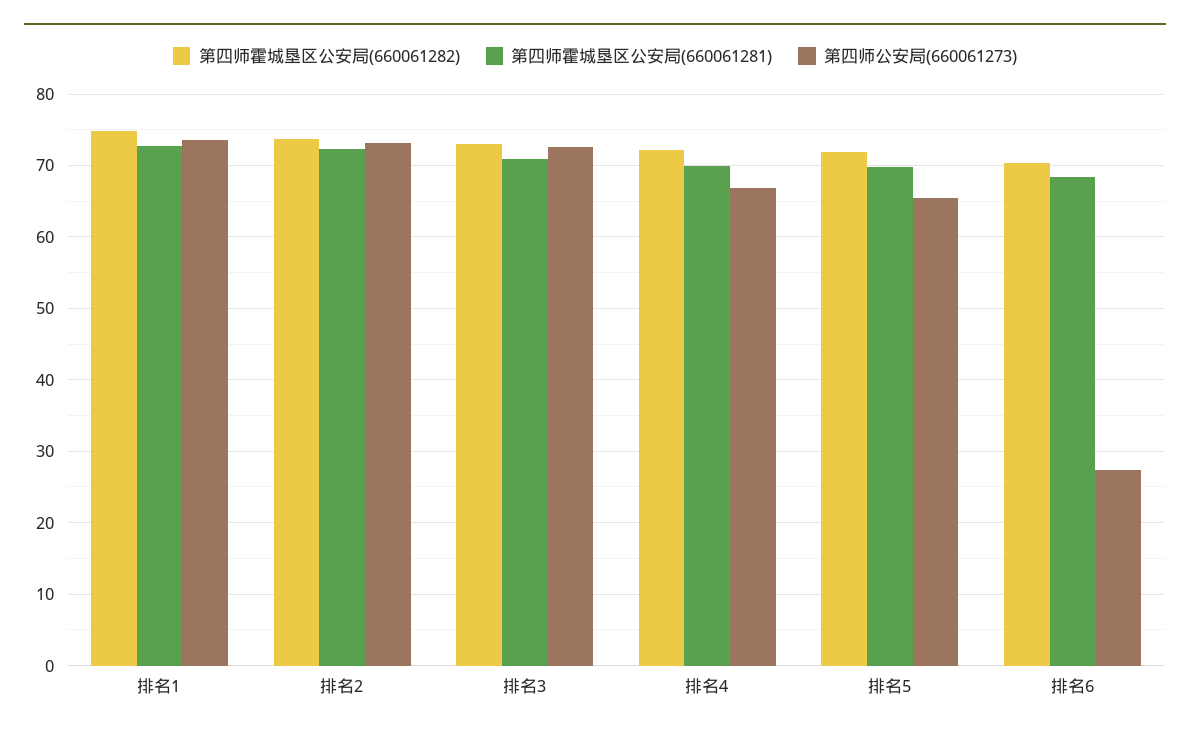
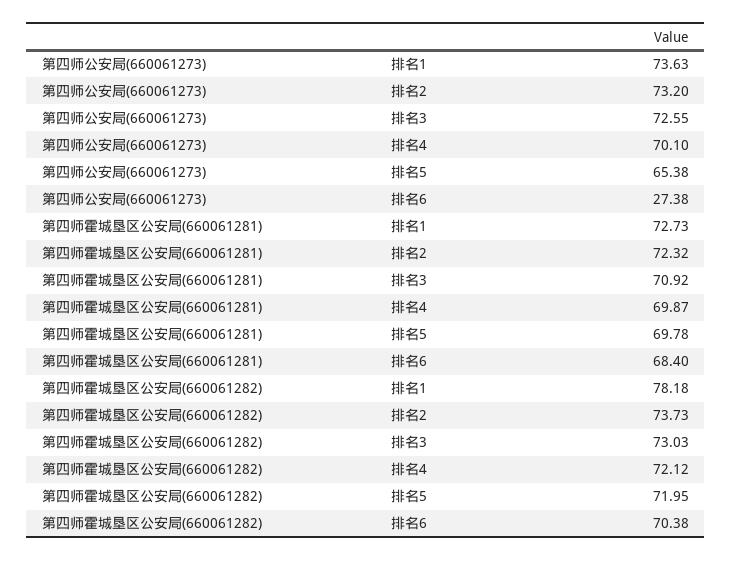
第四师霍城垦区公安局(660061282), 排名1: 75 -> 78.18
第四师公安局(660061273), 排名4: 67 -> 70.1

